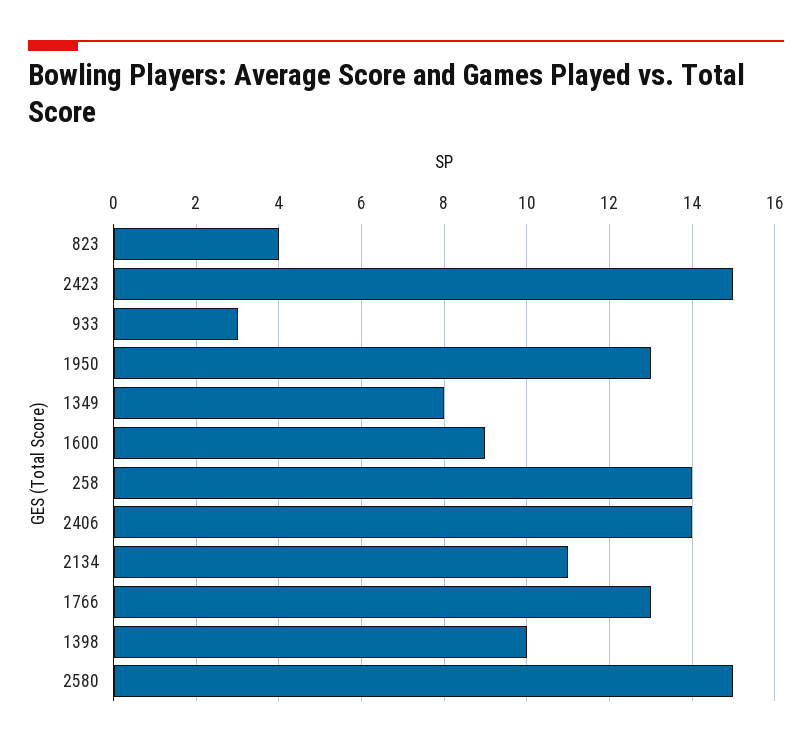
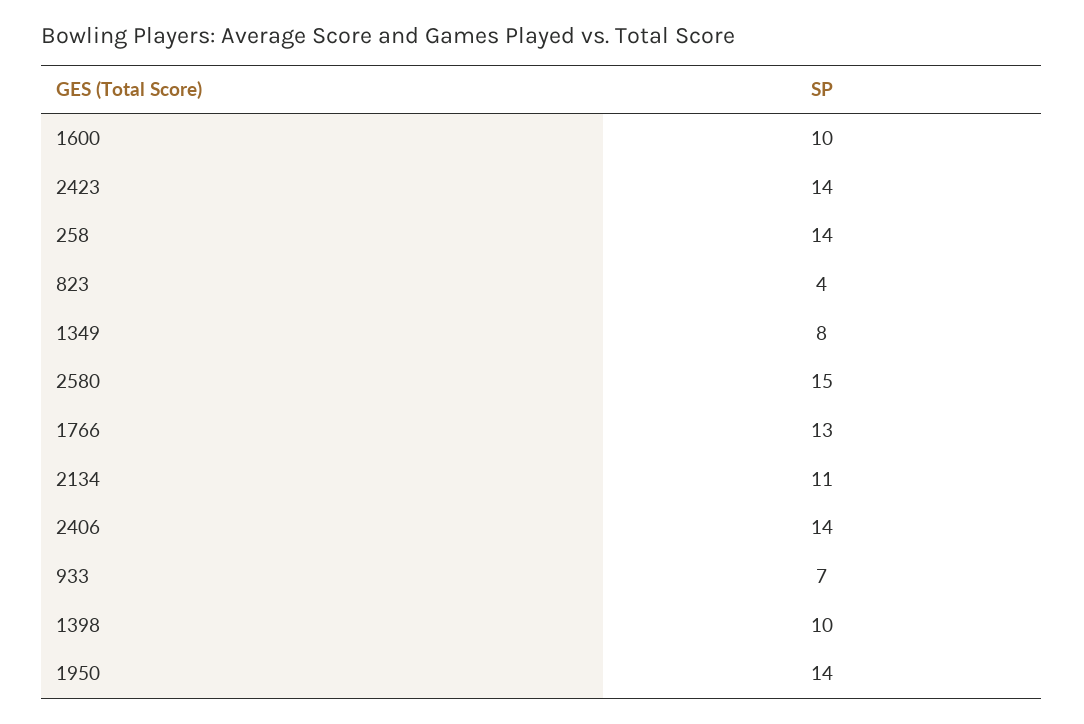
2423: 15 -> 14
933: 3 -> 7
1950: 13 -> 14
1600: 9 -> 10

